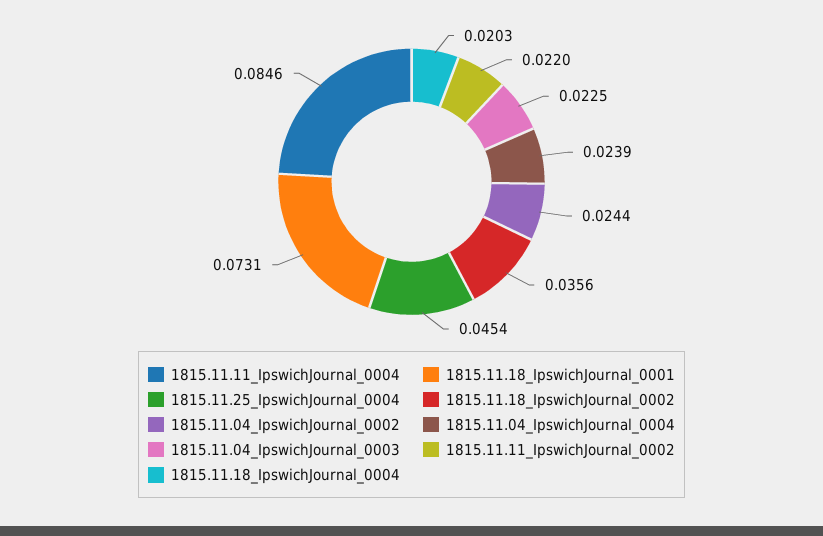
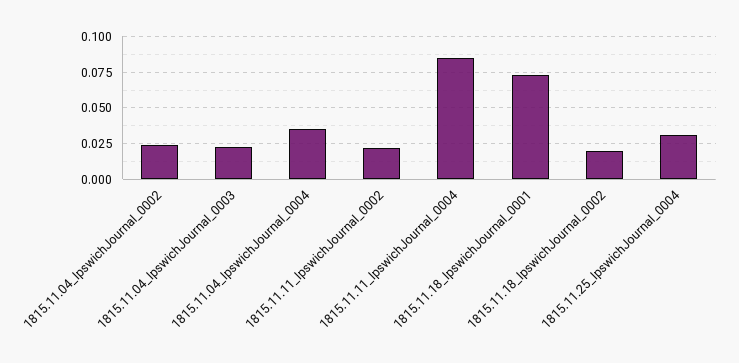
1815.11.25_IpswichJournal_0004: 0.0454 -> 0.03
1815.11.18_IpswichJournal_0002: 0.0356 -> 0.02
1815.11.04_IpswichJournal_0004: 0.0239 -> 0.035
1815.11.18_IpswichJournal_0004: 0.0203 -> none

